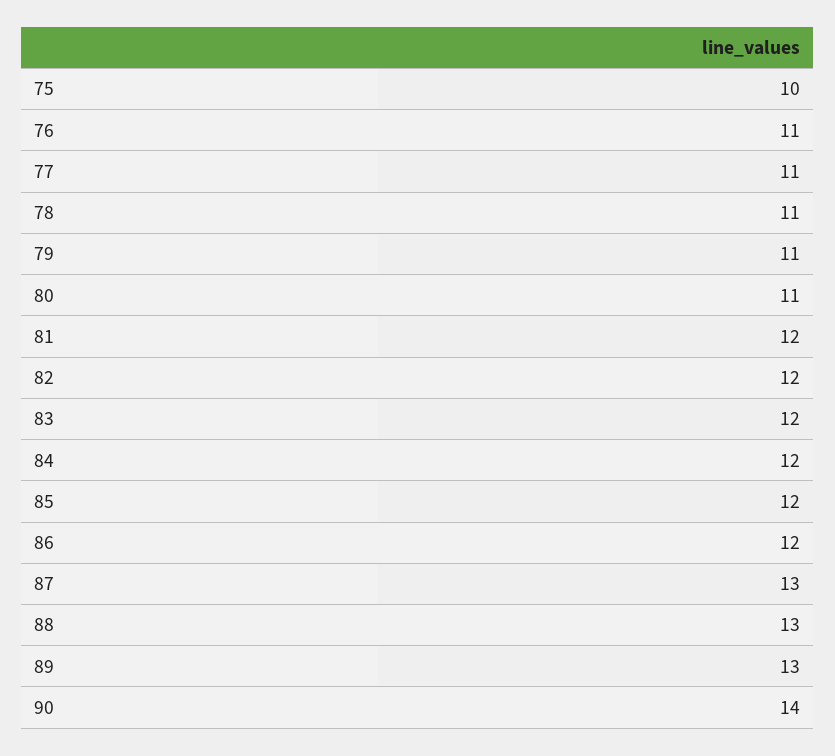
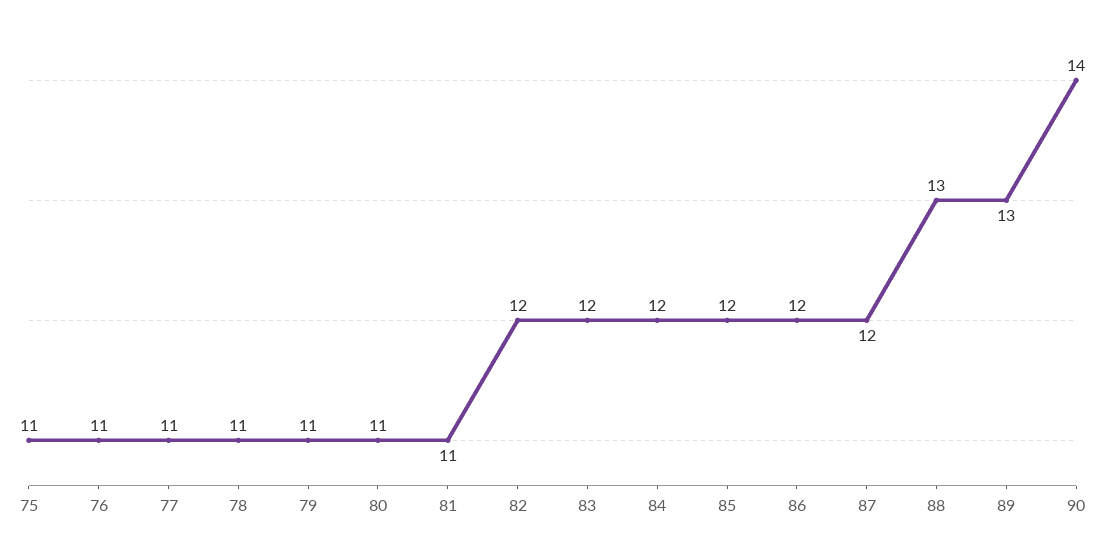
75: 10 -> 11
81: 12 -> 11
87: 13 -> 12

